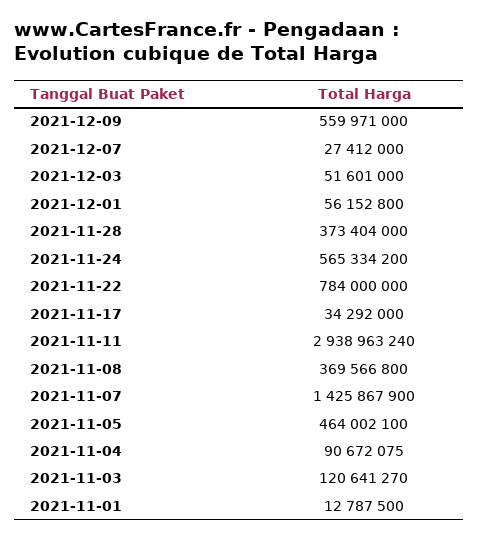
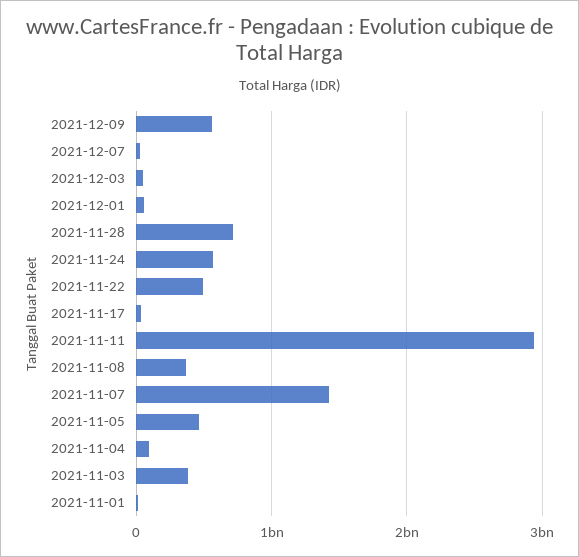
2021-11-28: 373404000 -> 700000000
2021-11-22: 784000000 -> 500000000
2021-11-03: 120641270 -> 400000000

